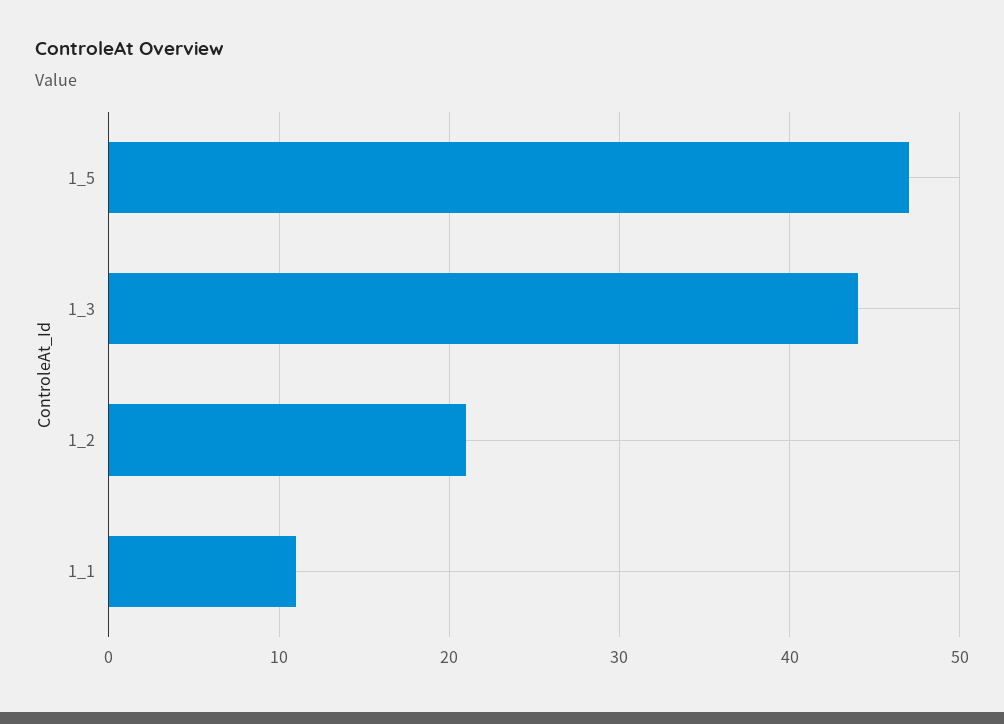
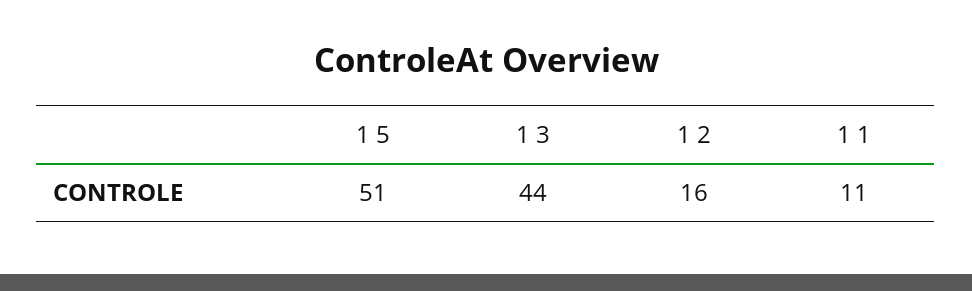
1_5: 47 -> 51
1_2: 21 -> 16

